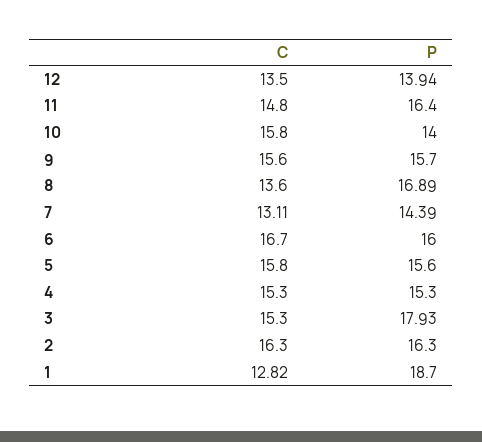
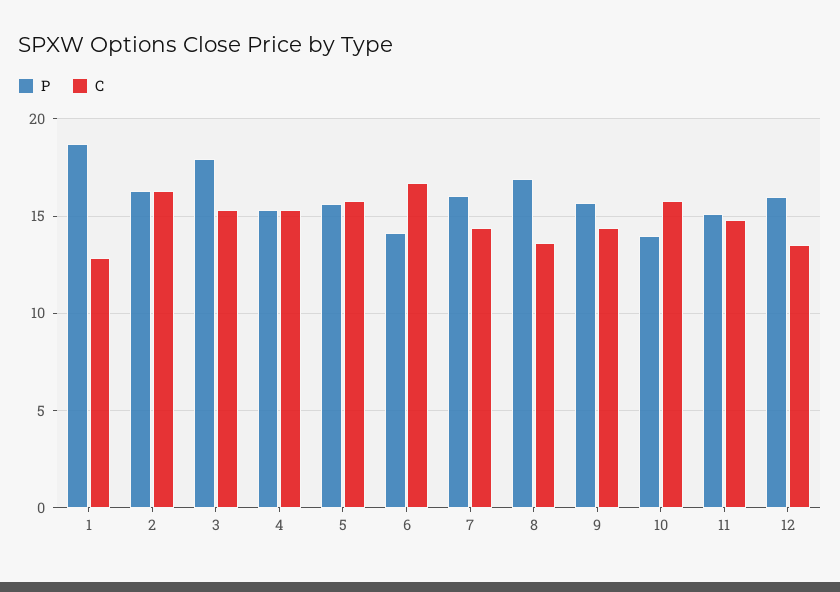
P, 12: 13.94 -> 16
P, 11: 16.4 -> 15
C, 9: 15.6 -> 14.5
C, 7: 13.11 -> 14.5
P, 7: 14.39 -> 16
P, 6: 16 -> 14

